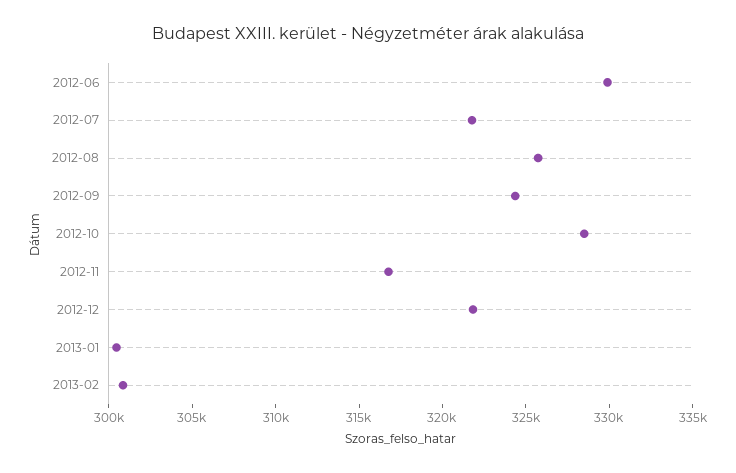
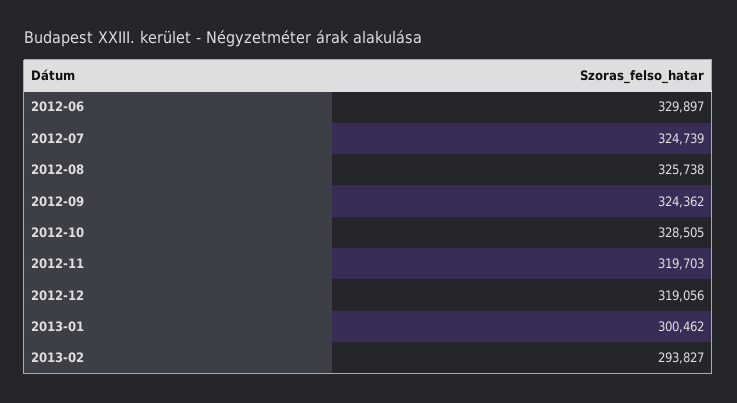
2012-07: 322000 -> 324739
2012-11: 317000 -> 319703
2012-12: 322000 -> 319056
2013-02: 301000 -> 293827

